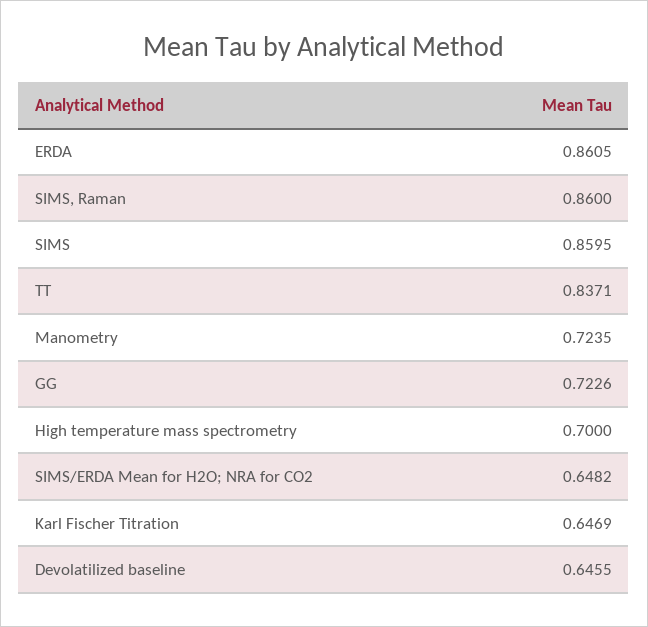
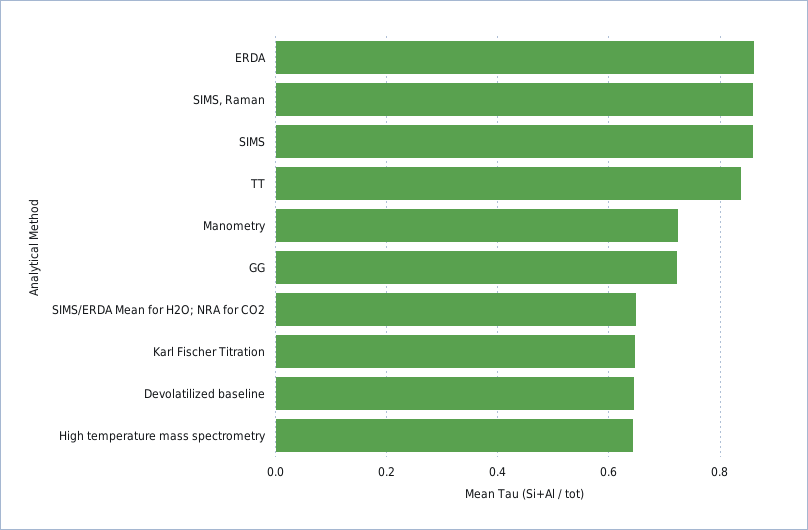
High temperature mass spectrometry: 0.7 -> 0.64

